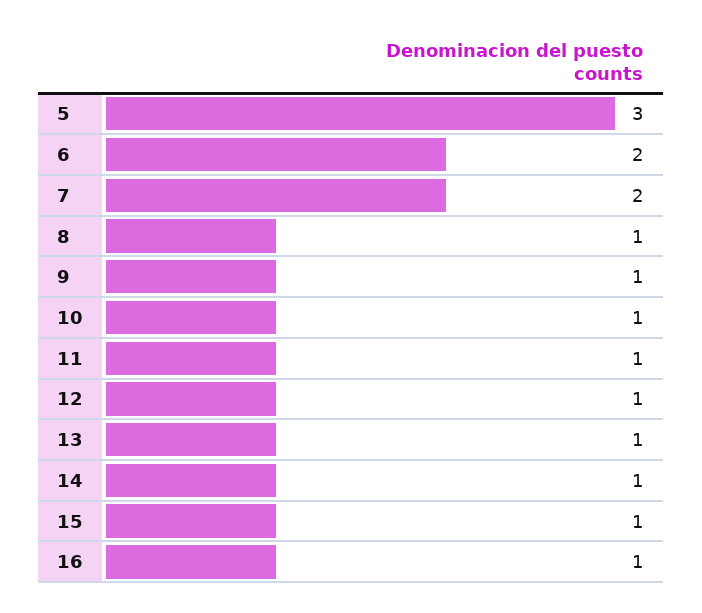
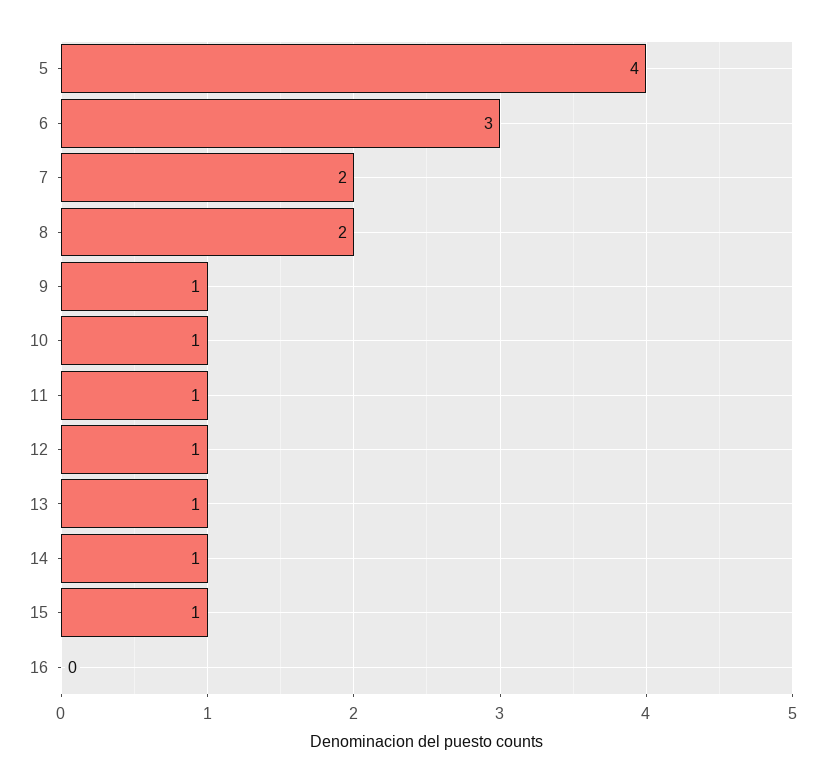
5: 3 -> 4
6: 2 -> 3
8: 1 -> 2
16: 1 -> 0

